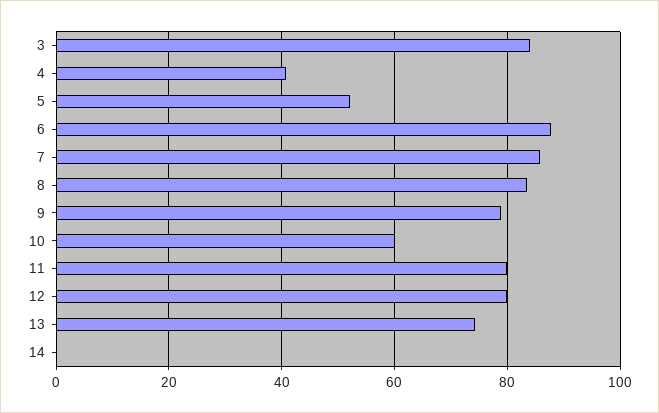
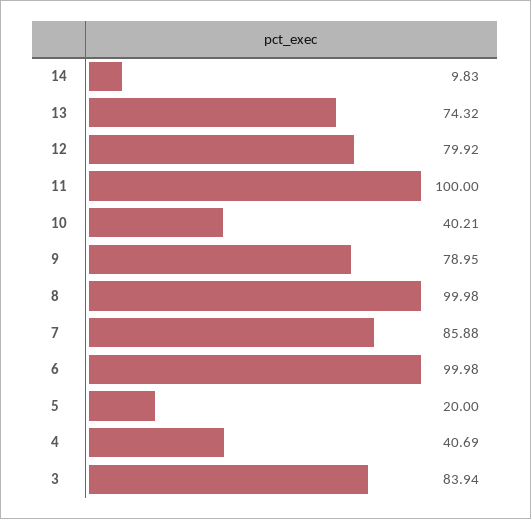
5: 52 -> 20
6: 88 -> 99.98
8: 84 -> 99.98
10: 60 -> 40.21
11: 80 -> 100
14: 0 -> 9.83

